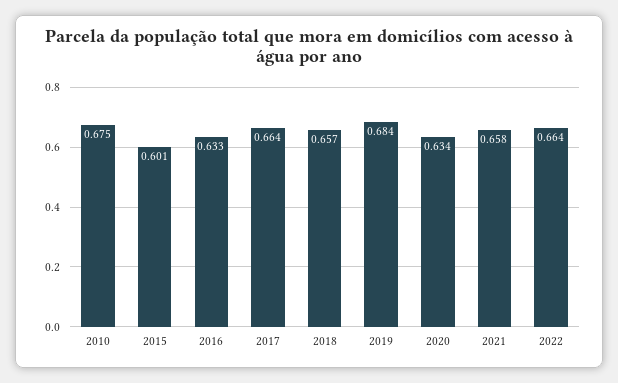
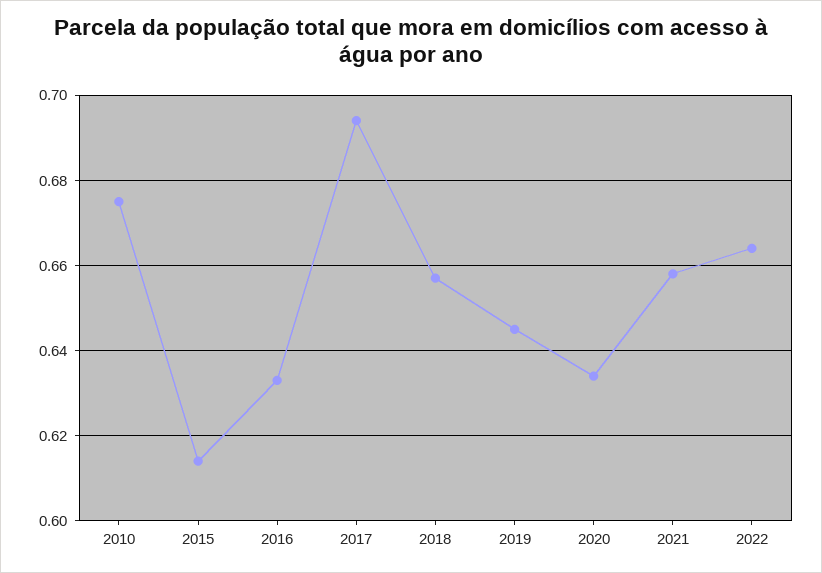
2015: 0.601 -> 0.615
2017: 0.664 -> 0.695
2019: 0.684 -> 0.645

